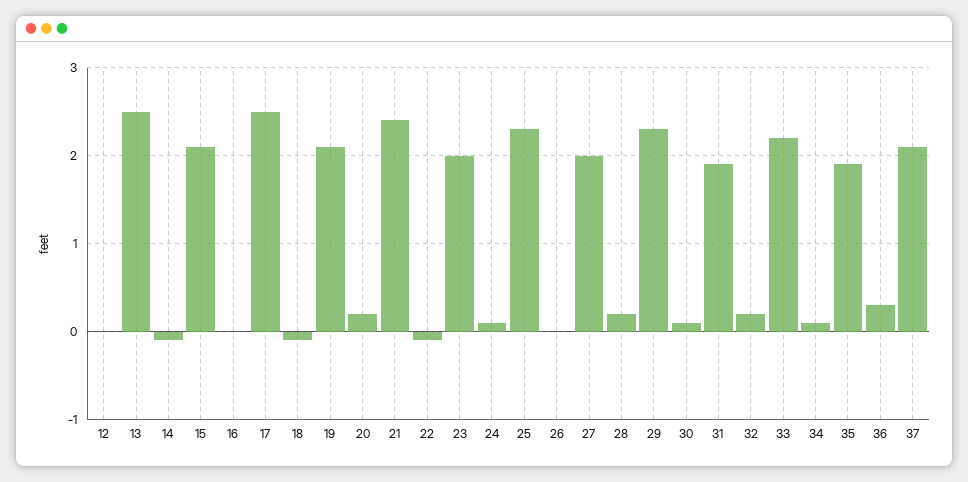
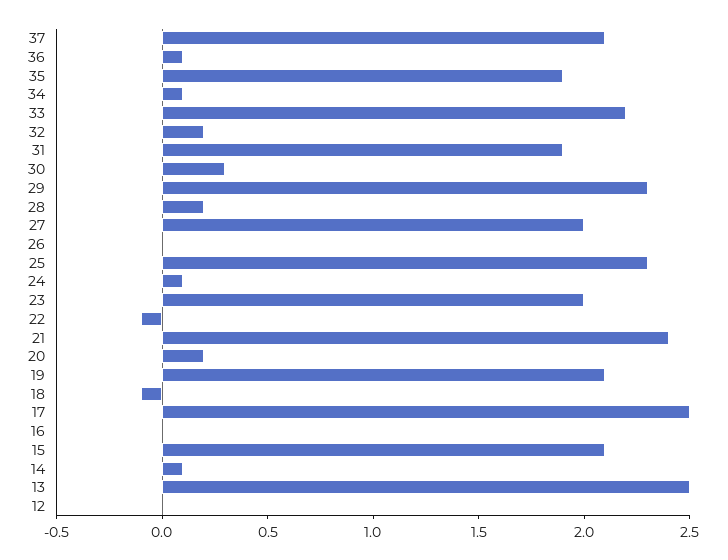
14: -0.1 -> 0.1
30: 0.1 -> 0.3
36: 0.3 -> 0.1

